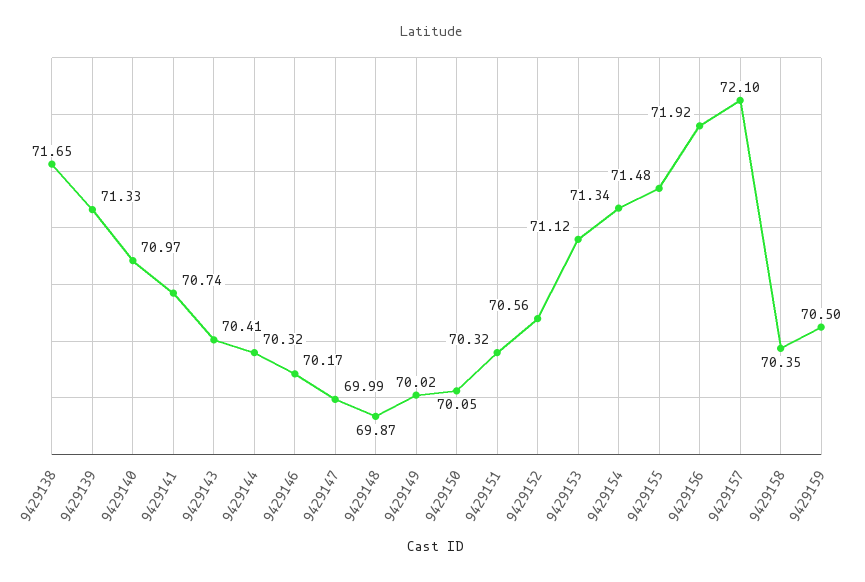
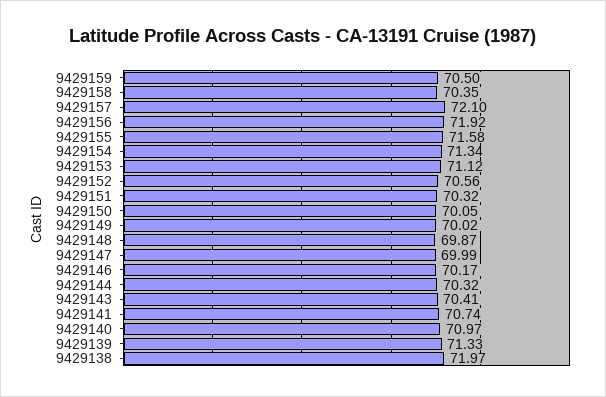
9429138: 71.65 -> 71.97
9429155: 71.48 -> 71.58

